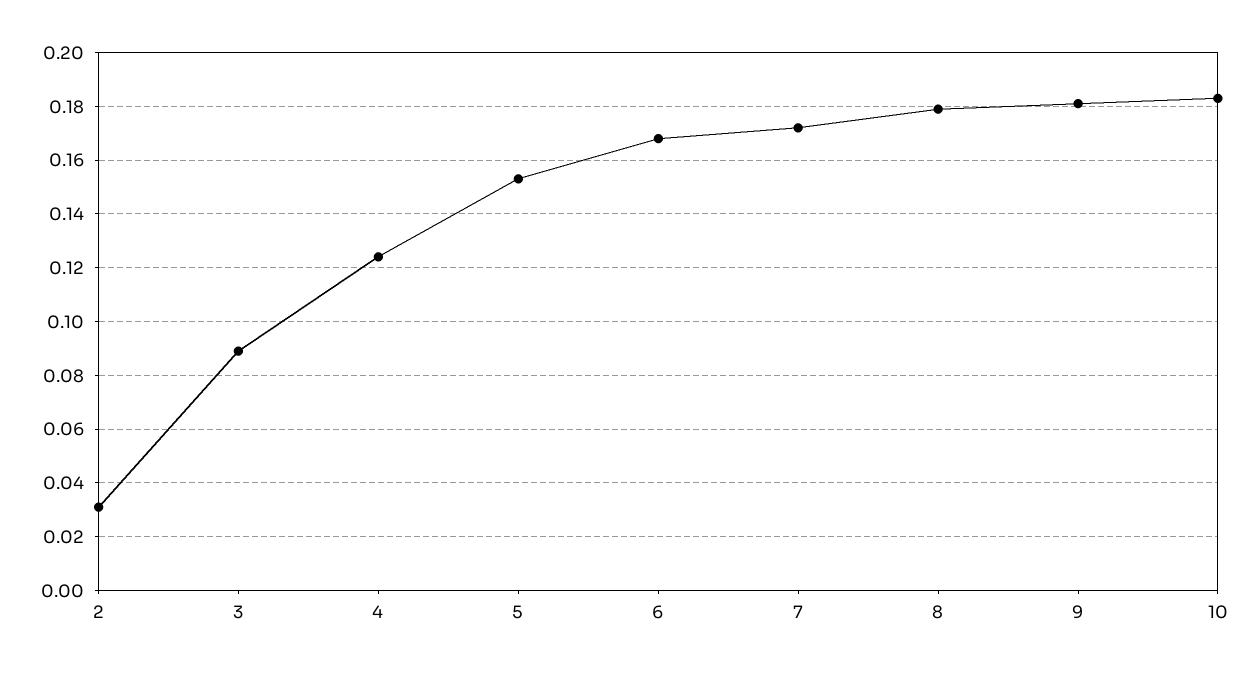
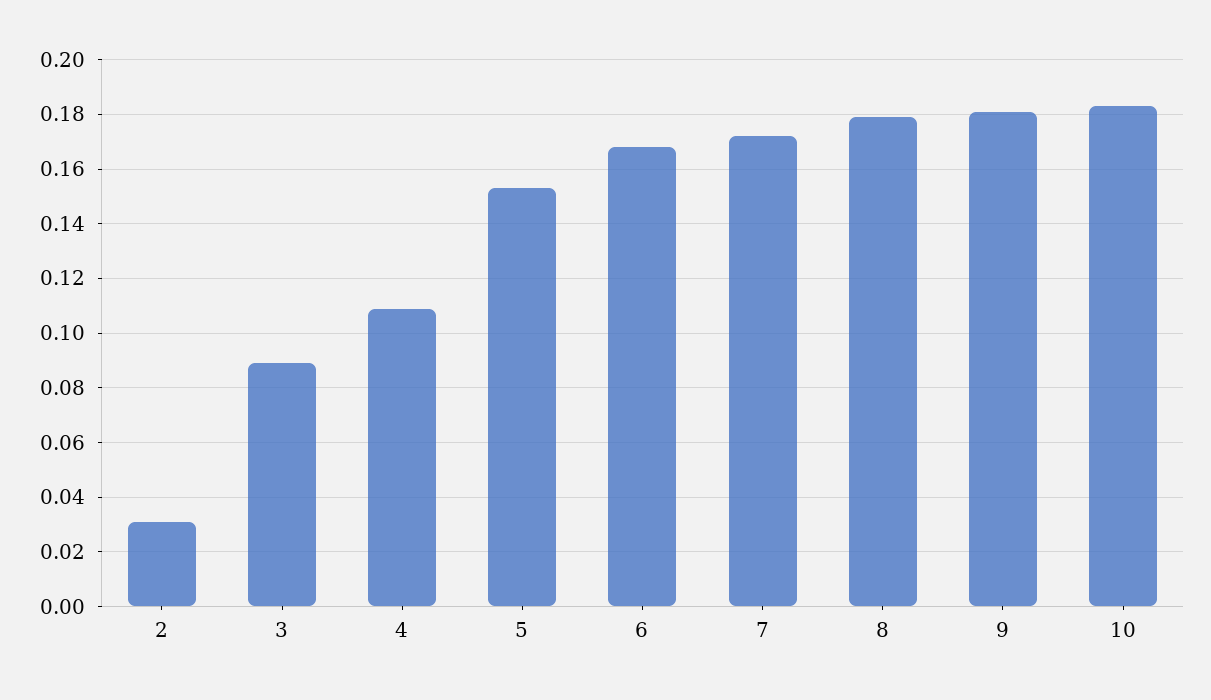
4: 0.125 -> 0.11

